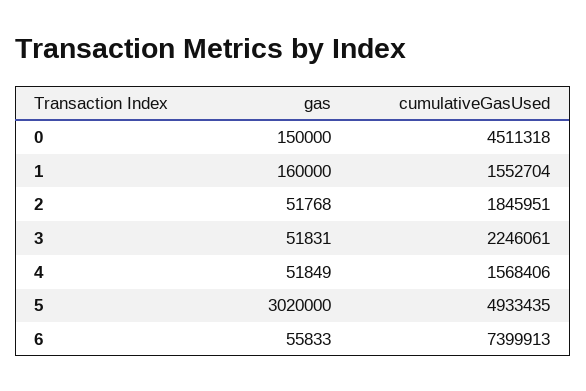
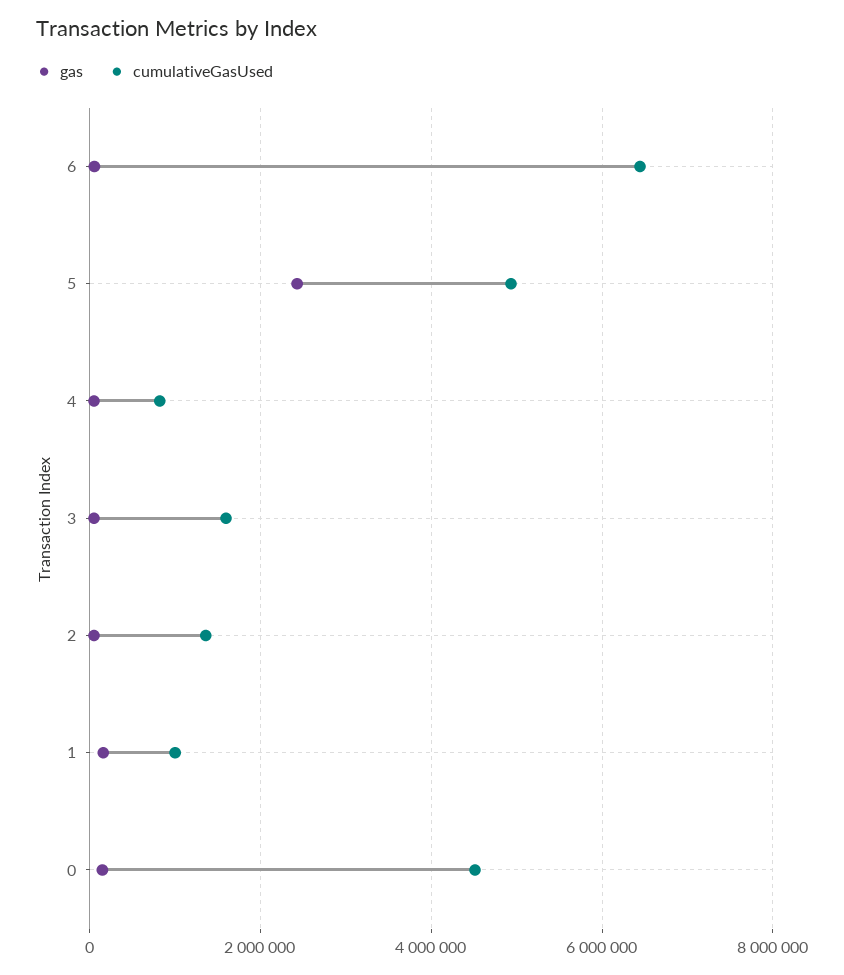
cumulativeGasUsed, 1: 1552704 -> 1000000
cumulativeGasUsed, 2: 1845951 -> 1400000
cumulativeGasUsed, 3: 2246061 -> 1600000
cumulativeGasUsed, 4: 1568406 -> 800000
gas, 5: 3020000 -> 2400000
cumulativeGasUsed, 6: 7399913 -> 6400000

